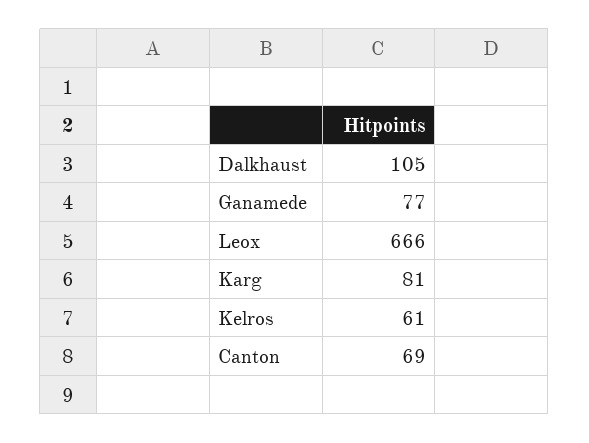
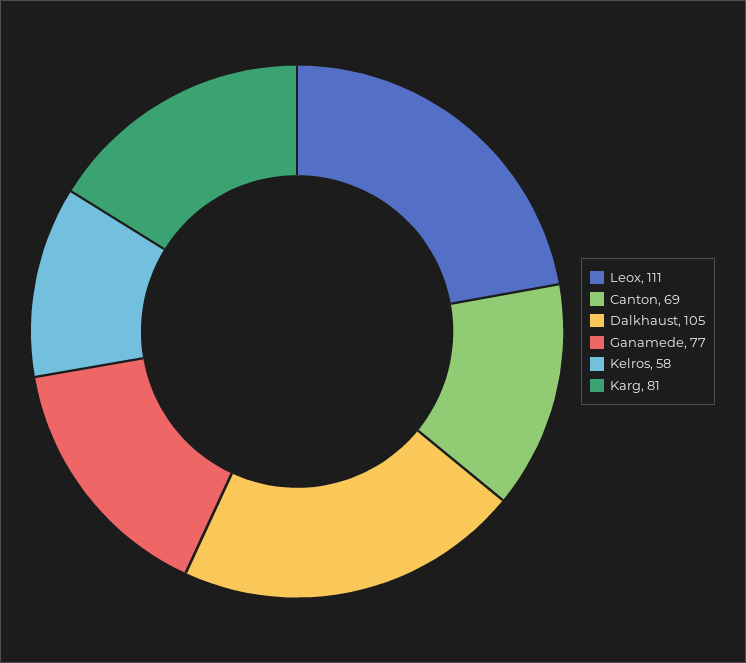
Leox: 666 -> 111
Kelros: 61 -> 58

